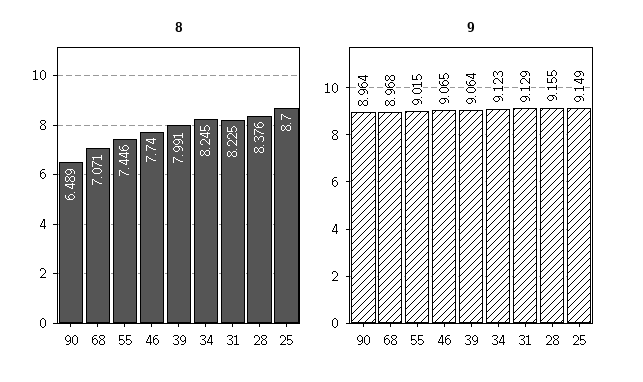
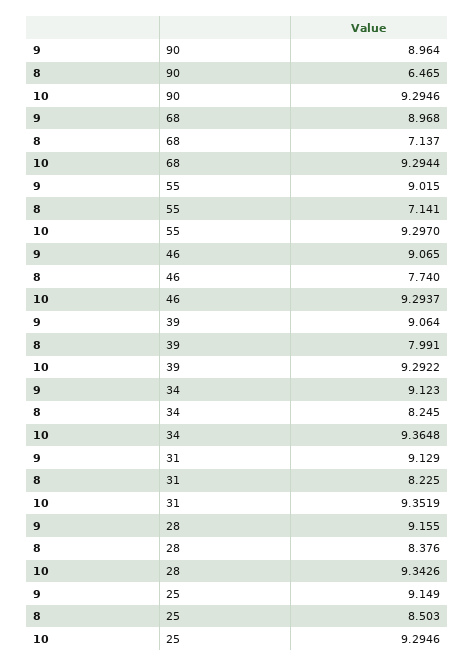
8, 90: 6.489 -> 6.465
8, 68: 7.071 -> 7.137
8, 55: 7.446 -> 7.141
8, 25: 8.7 -> 8.503
10, 90: none -> 9.2946
10, 68: none -> 9.2944
10, 55: none -> 9.297
10, 46: none -> 9.2937
10, 39: none -> 9.2922
10, 34: none -> 9.3648
10, 31: none -> 9.3519
10, 28: none -> 9.3426
10, 25: none -> 9.2946

